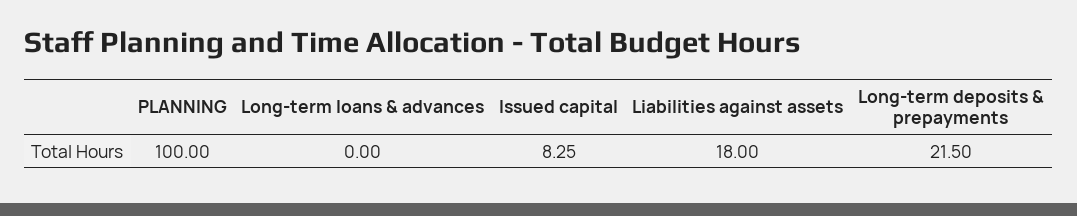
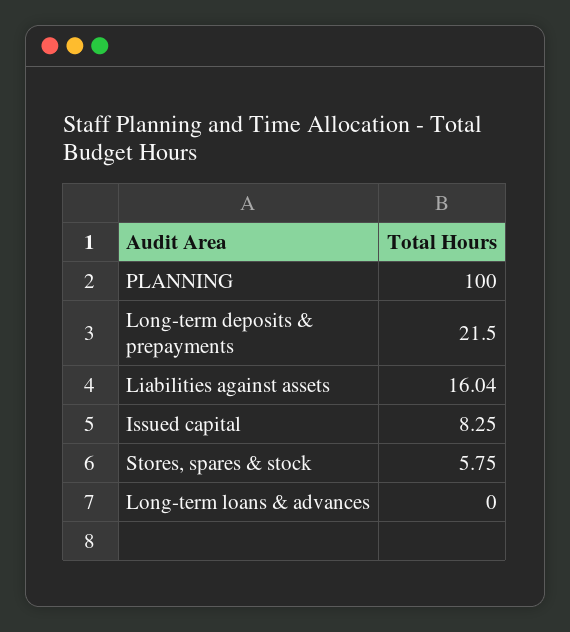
Liabilities against assets: 18 -> 16.04
Stores, spares & stock: none -> 5.75

